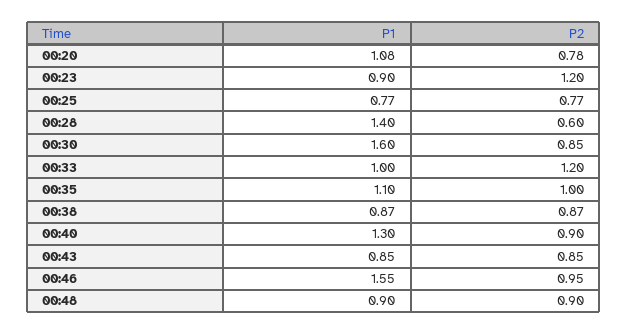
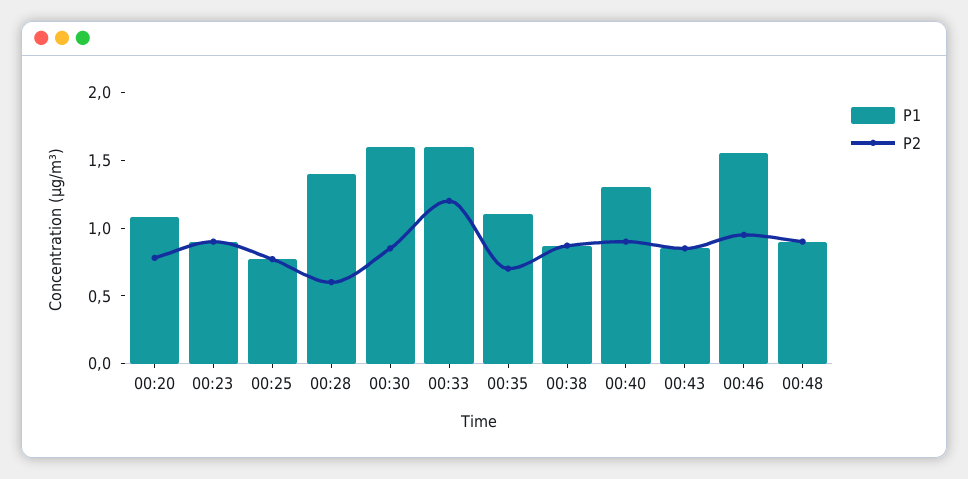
P2, 00:23: 1.2 -> 0.9
P1, 00:33: 1 -> 1.6
P2, 00:35: 1 -> 0.7

